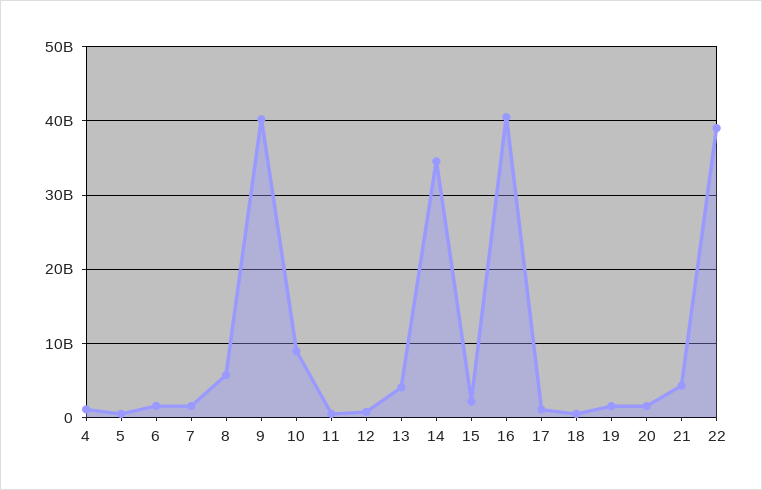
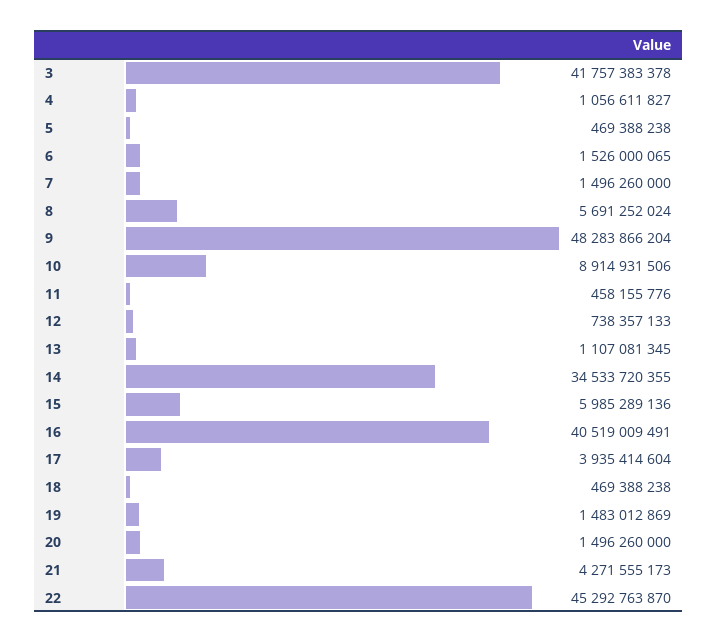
9: 40000000000 -> 48283866204
13: 4000000000 -> 1107081345
15: 2000000000 -> 5985289136
17: 1000000000 -> 3935414604
22: 39000000000 -> 45292763870
3: none -> 41757383378

